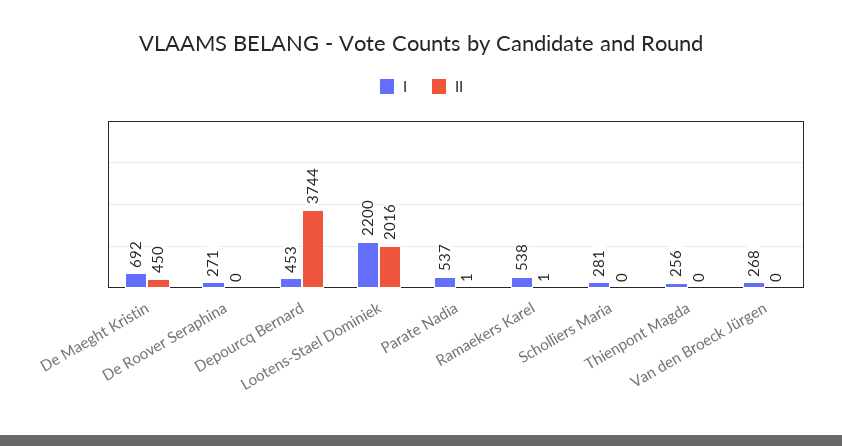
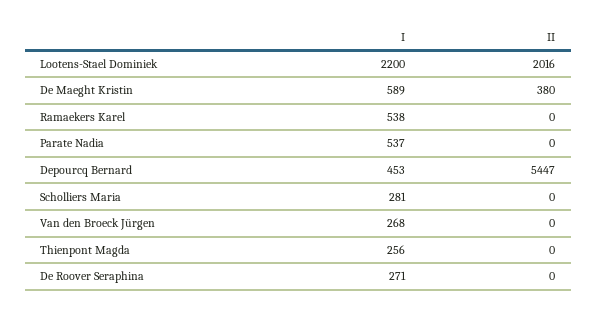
I, De Maeght Kristin: 692 -> 589
II, De Maeght Kristin: 450 -> 380
II, Depourcq Bernard: 3744 -> 5447
II, Parate Nadia: 1 -> 0
II, Ramaekers Karel: 1 -> 0

